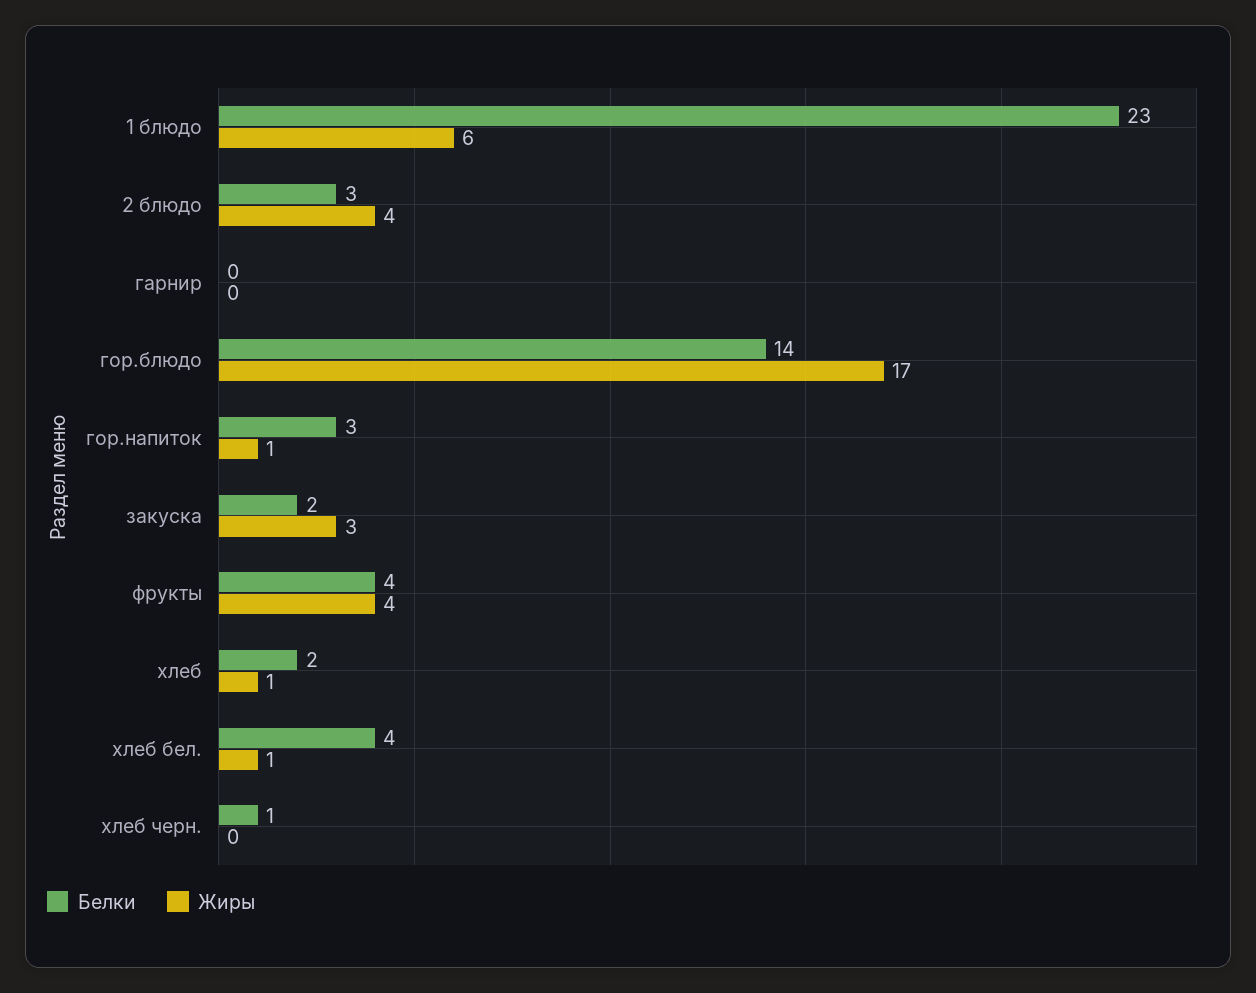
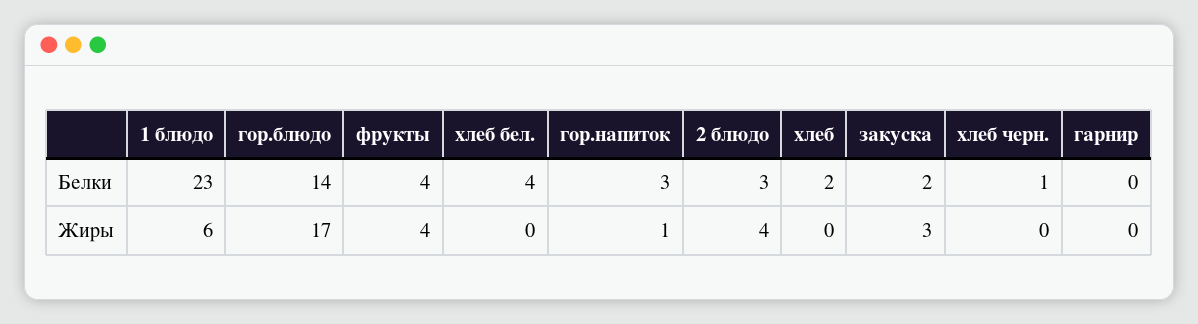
Жиры, хлеб: 1 -> 0
Жиры, хлеб бел.: 1 -> 0

